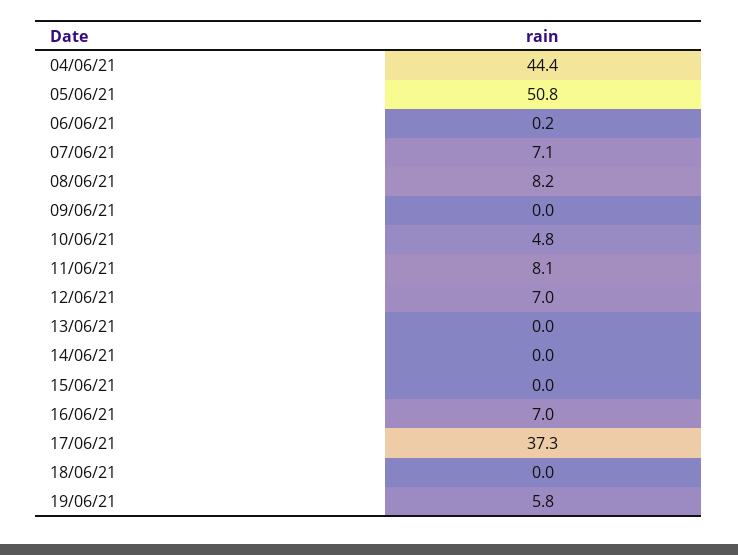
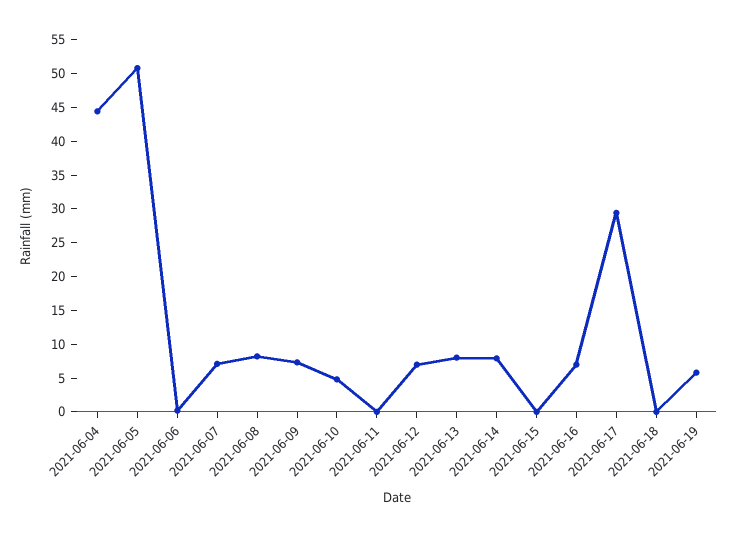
09/06/21: 0 -> 7.5
11/06/21: 8.1 -> 0
13/06/21: 0 -> 7.5
14/06/21: 0 -> 7.5
17/06/21: 37.3 -> 30

